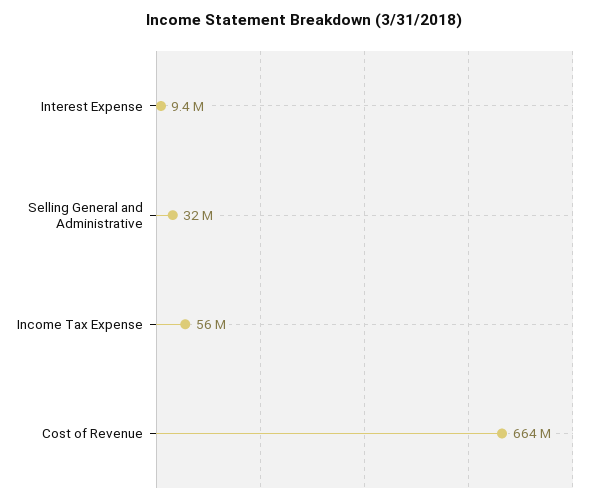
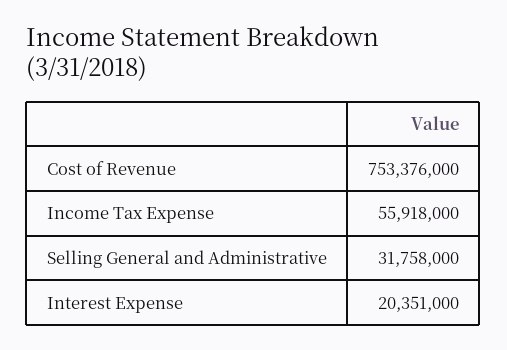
Interest Expense: 9400000 -> 20351000
Cost of Revenue: 664000000 -> 753376000

